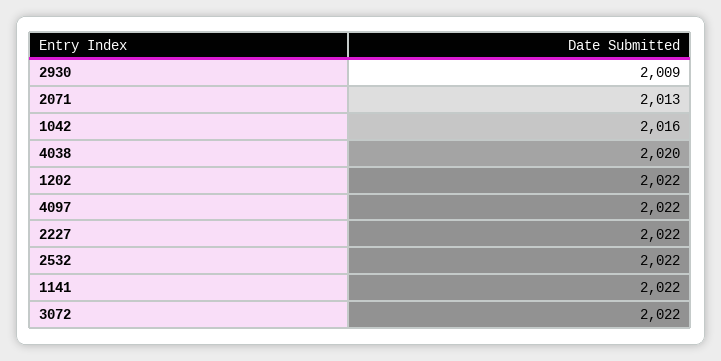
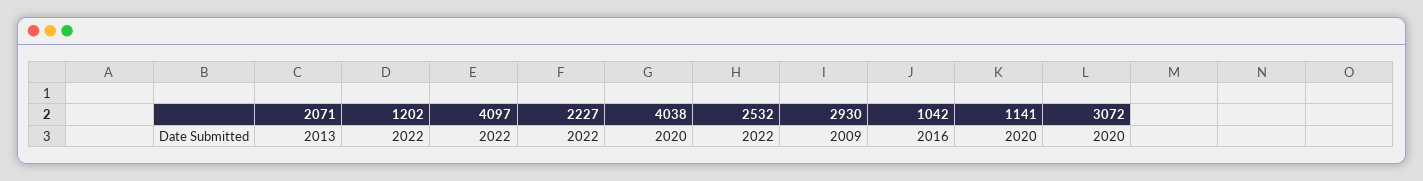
1141: 2022 -> 2020
3072: 2022 -> 2020

